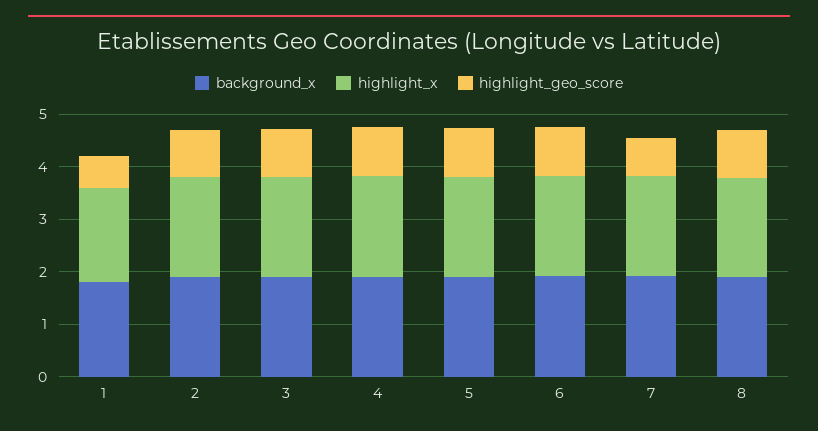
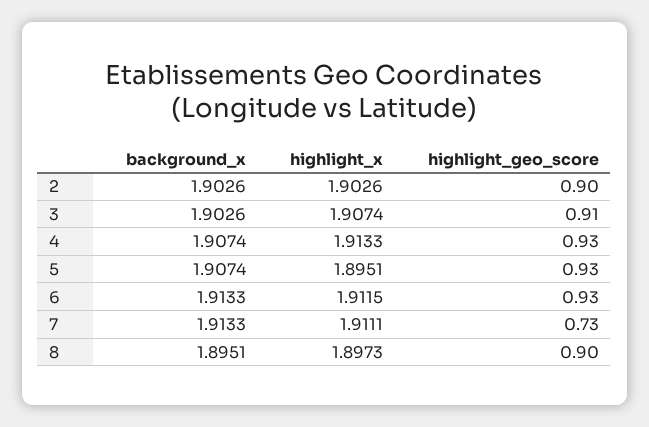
background_x, 1: 1.8 -> none
highlight_x, 1: 1.8 -> none
highlight_geo_score, 1: 0.6 -> none

